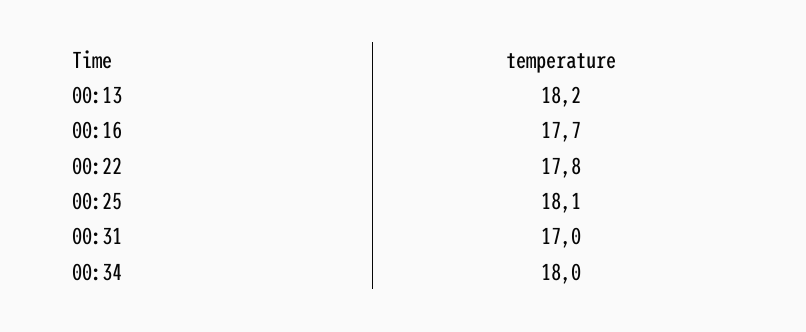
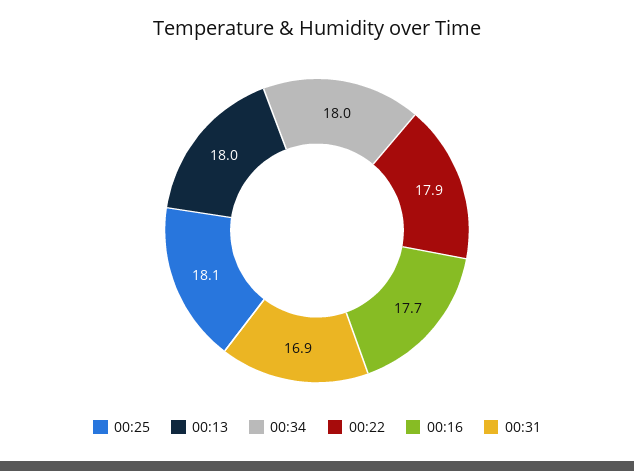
00:13: 18.2 -> 18
00:22: 17.8 -> 17.9
00:31: 17 -> 16.9

